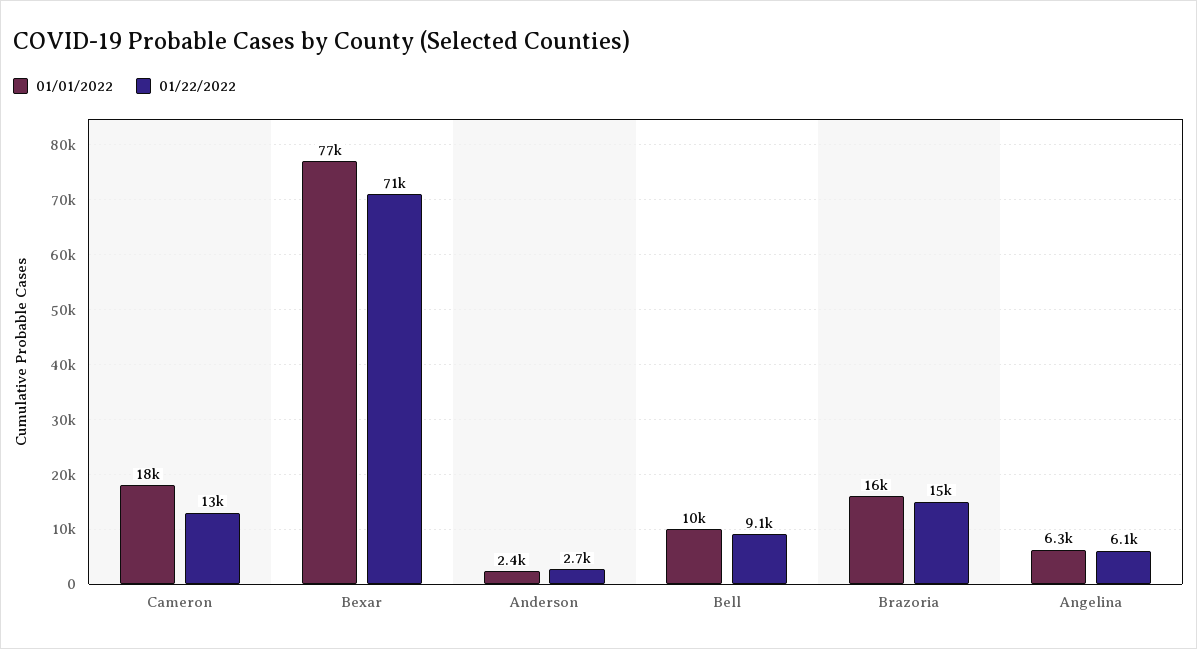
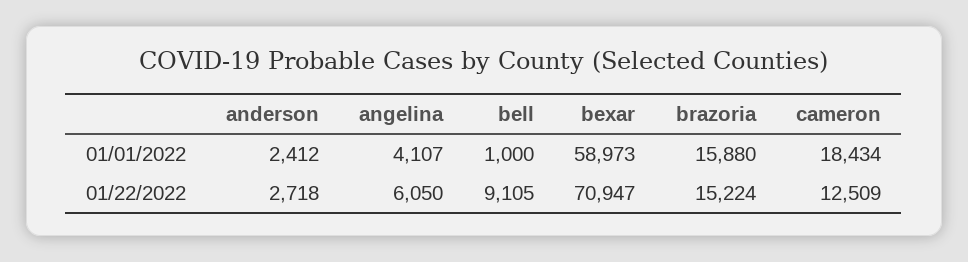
01/01/2022, Bexar: 77000 -> 58973
01/01/2022, Bell: 10000 -> 1000
01/01/2022, Angelina: 6300 -> 4107

